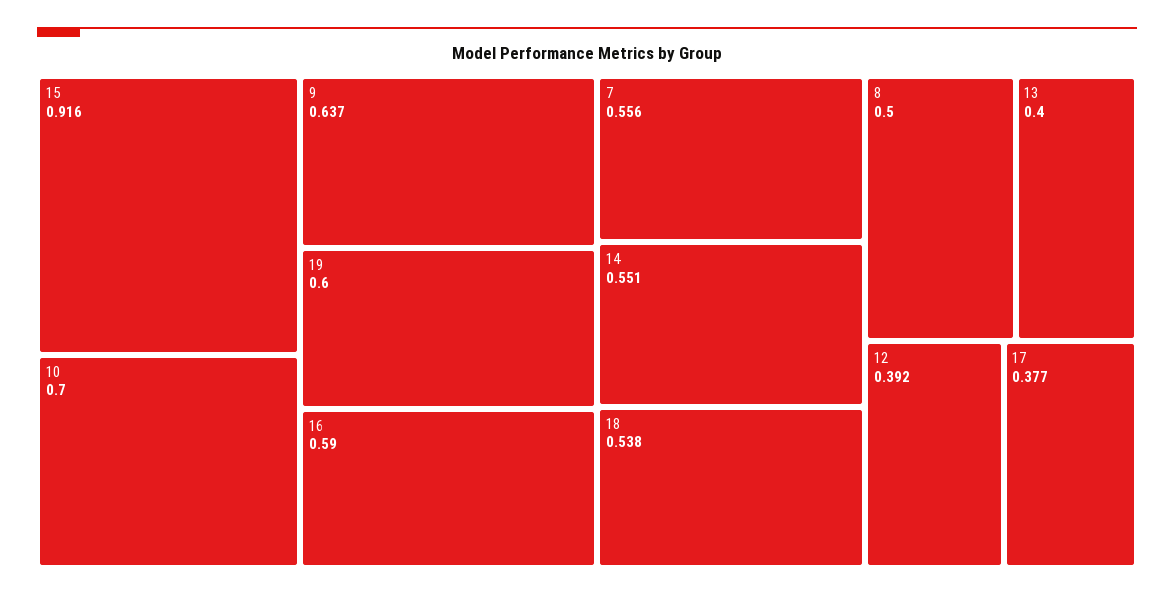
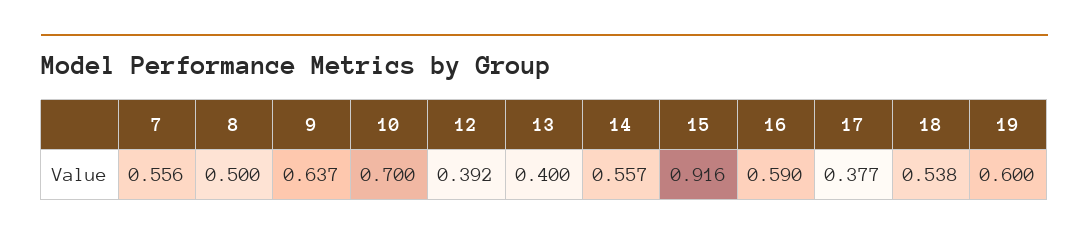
14: 0.551 -> 0.557

